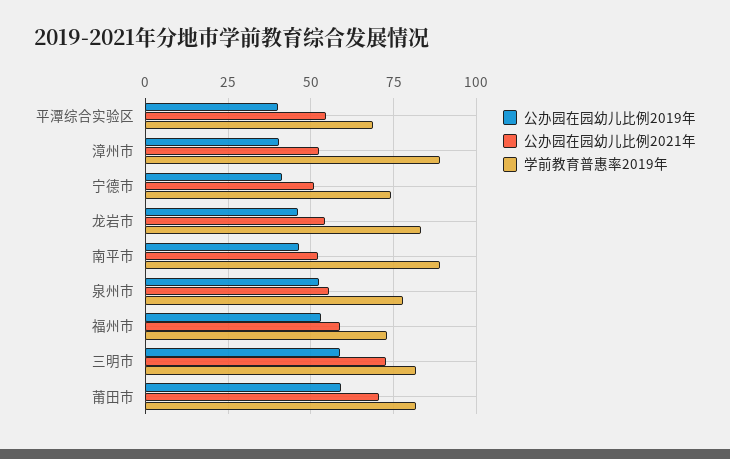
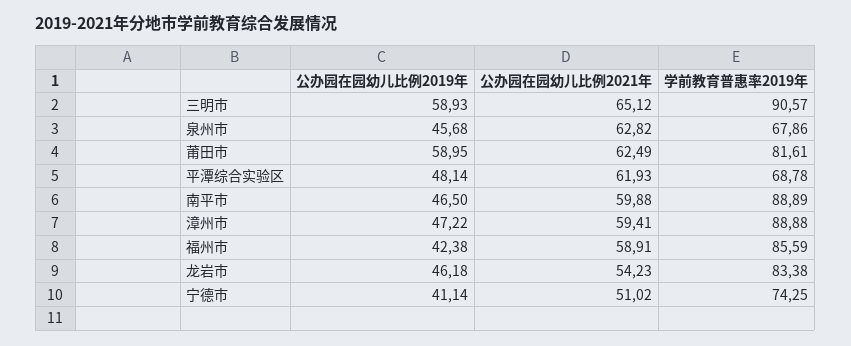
公办园在园幼儿比例2019年, 平潭综合实验区: 40 -> 48.14
公办园在园幼儿比例2021年, 平潭综合实验区: 55 -> 61.93
公办园在园幼儿比例2019年, 漳州市: 40 -> 47.22
公办园在园幼儿比例2021年, 漳州市: 52.5 -> 59.41
公办园在园幼儿比例2021年, 南平市: 52.5 -> 59.88
公办园在园幼儿比例2019年, 泉州市: 52.5 -> 45.68
公办园在园幼儿比例2021年, 泉州市: 55 -> 62.82
学前教育普惠率2019年, 泉州市: 77.5 -> 67.86
公办园在园幼儿比例2019年, 福州市: 52.5 -> 42.38
学前教育普惠率2019年, 福州市: 72.5 -> 85.59
公办园在园幼儿比例2021年, 三明市: 72.5 -> 65.12
学前教育普惠率2019年, 三明市: 82.5 -> 90.57
公办园在园幼儿比例2021年, 莆田市: 70 -> 62.49

